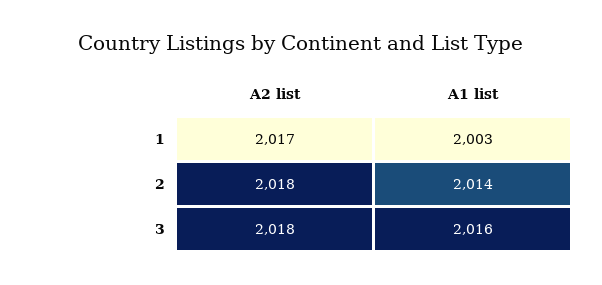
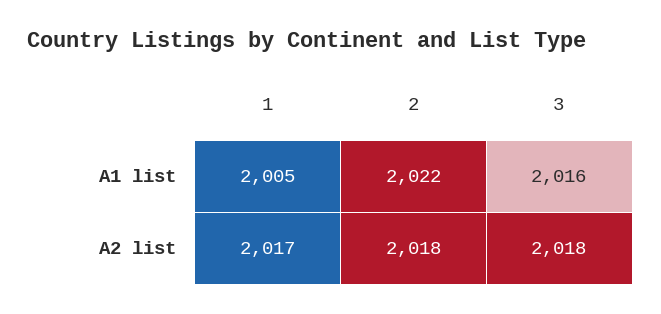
A1 list, 1: 2003 -> 2005
A1 list, 2: 2014 -> 2022

